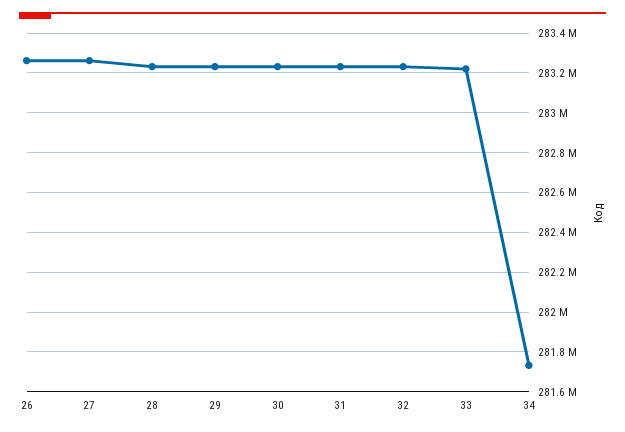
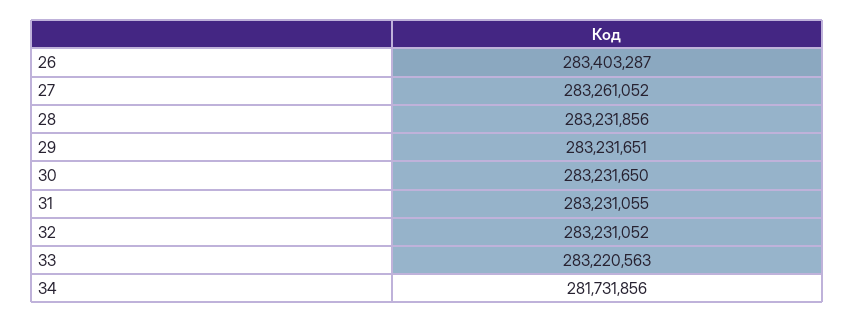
26: 283250000 -> 283403287

